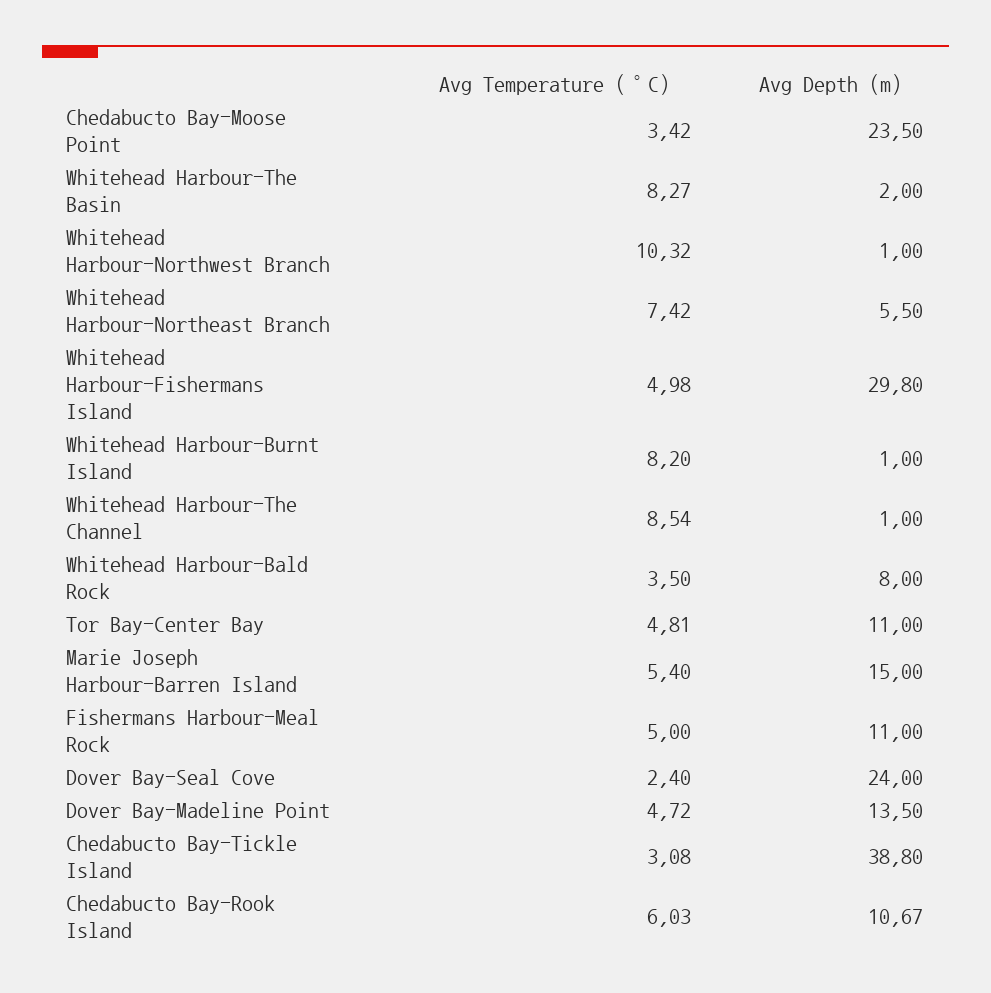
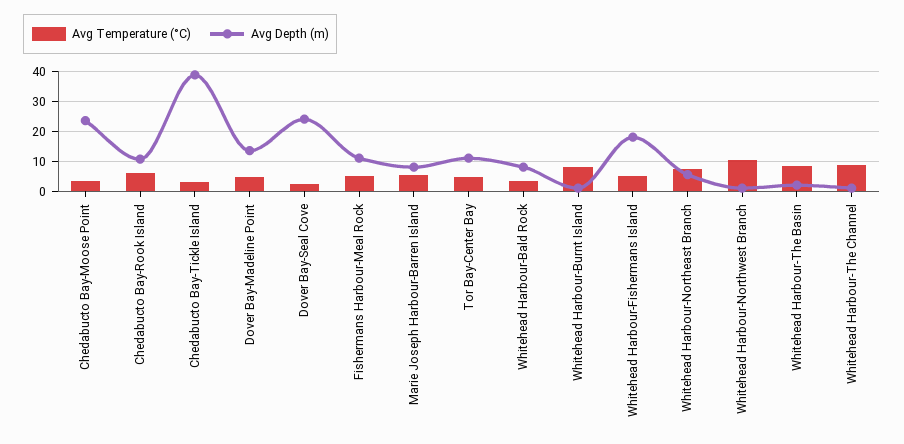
Avg Depth (m), Whitehead Harbour-Fishermans Island: 29.8 -> 17.5
Avg Depth (m), Marie Joseph Harbour-Barren Island: 15 -> 7.5

